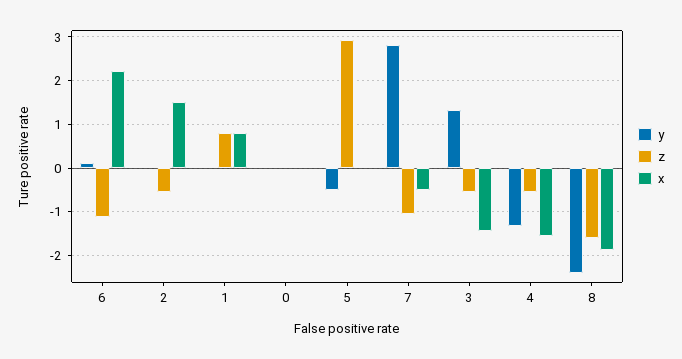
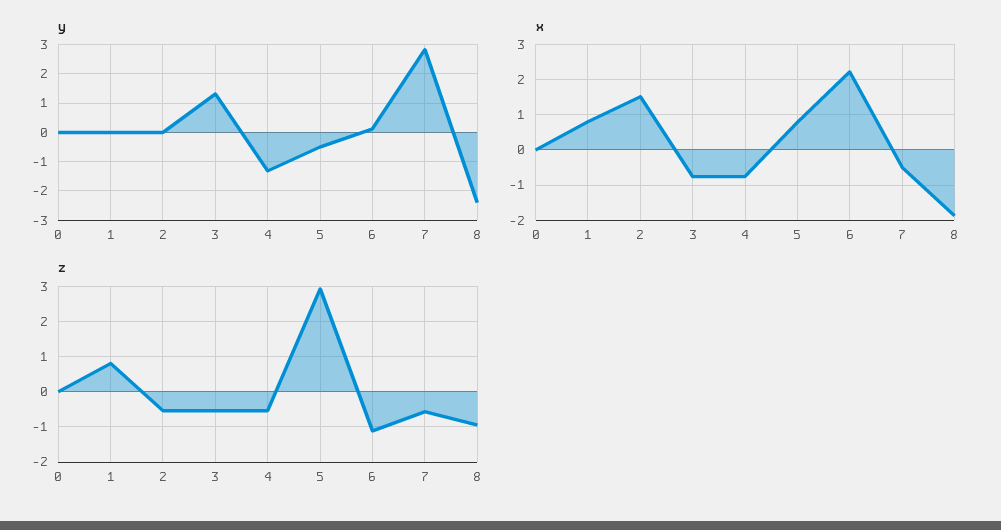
x, 5: 0 -> 0.8
z, 7: -1 -> -0.6
x, 3: -1.4 -> -0.8
x, 4: -1.6 -> -0.8
z, 8: -1.6 -> -1

